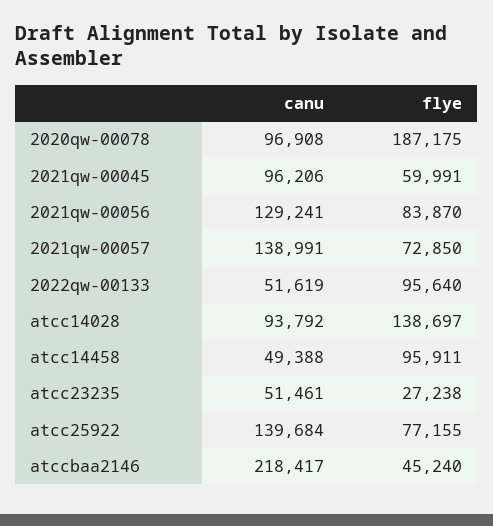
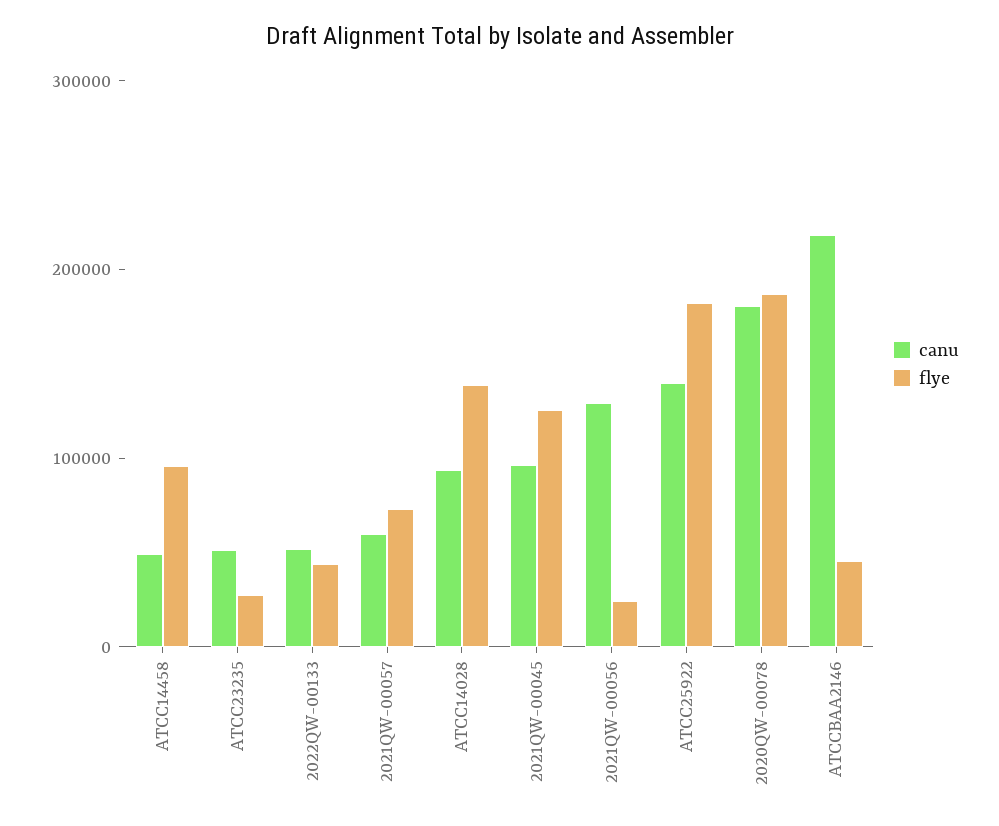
canu, 2020qw-00078: 96908 -> 180000
flye, 2021qw-00045: 59991 -> 120000
flye, 2021qw-00056: 83870 -> 20000
canu, 2021qw-00057: 138991 -> 60000
flye, 2022qw-00133: 95640 -> 40000
flye, atcc25922: 77155 -> 180000

